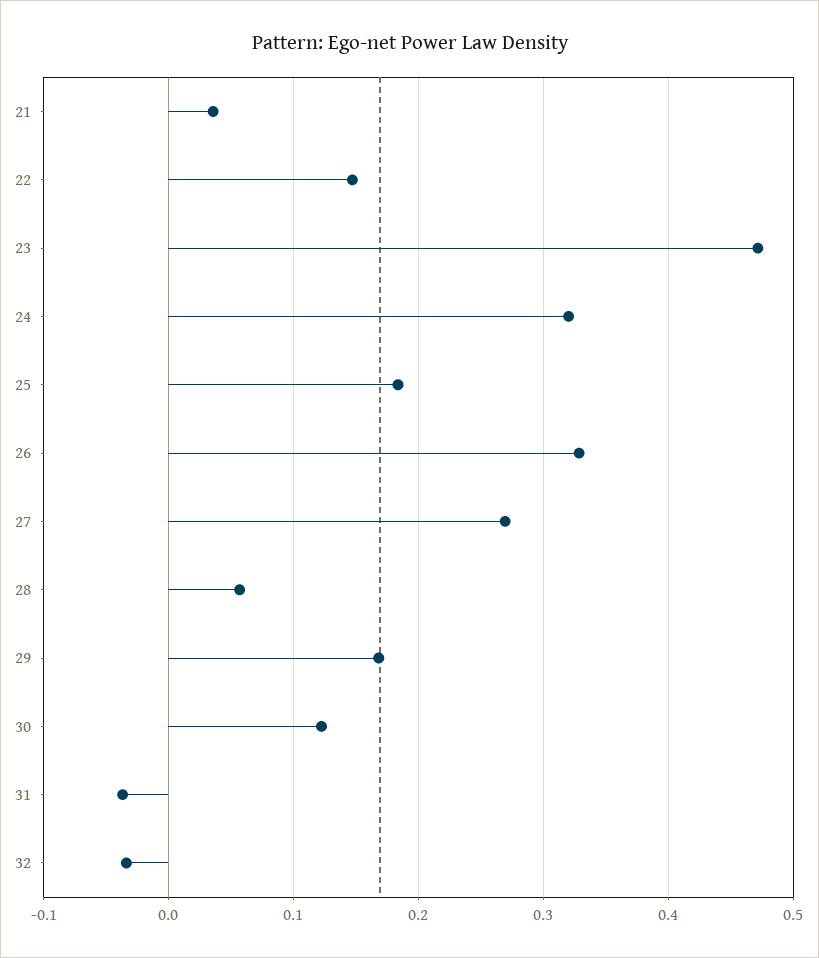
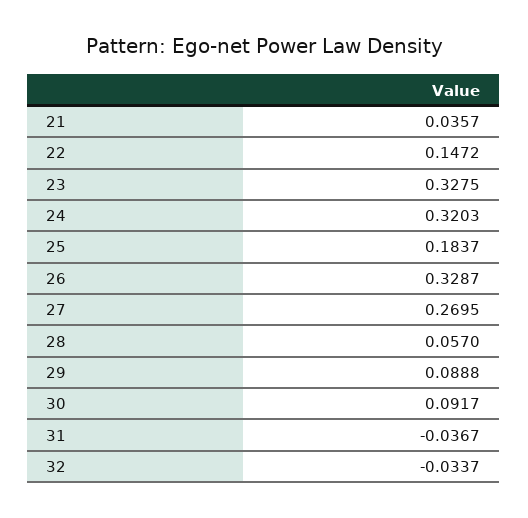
23: 0.47 -> 0.3275
29: 0.17 -> 0.0888
30: 0.12 -> 0.0917

